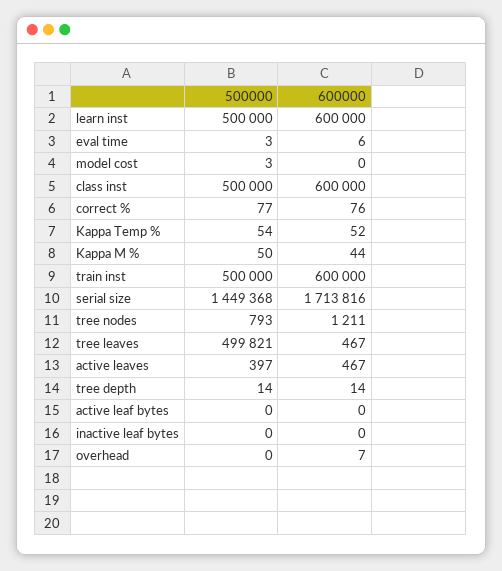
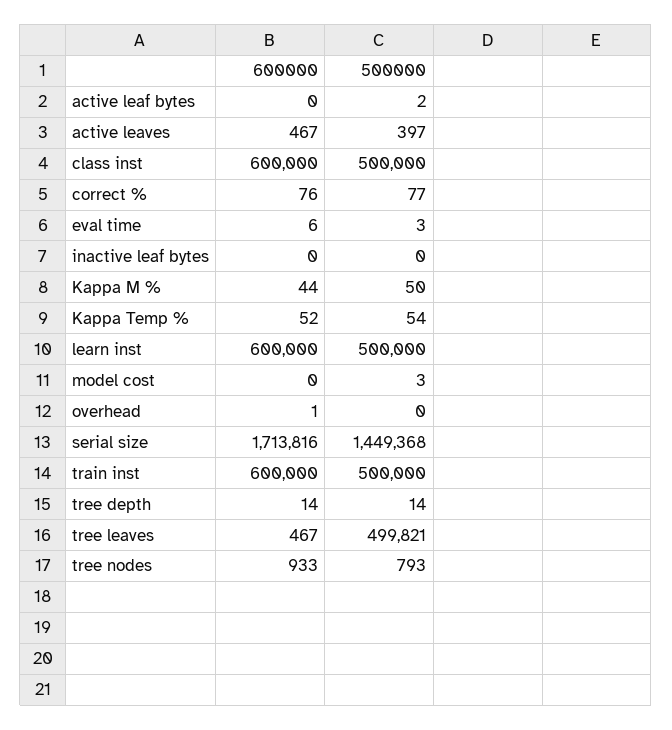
600000, tree nodes: 1211 -> 933
500000, active leaf bytes: 0 -> 2
600000, overhead: 7 -> 1

